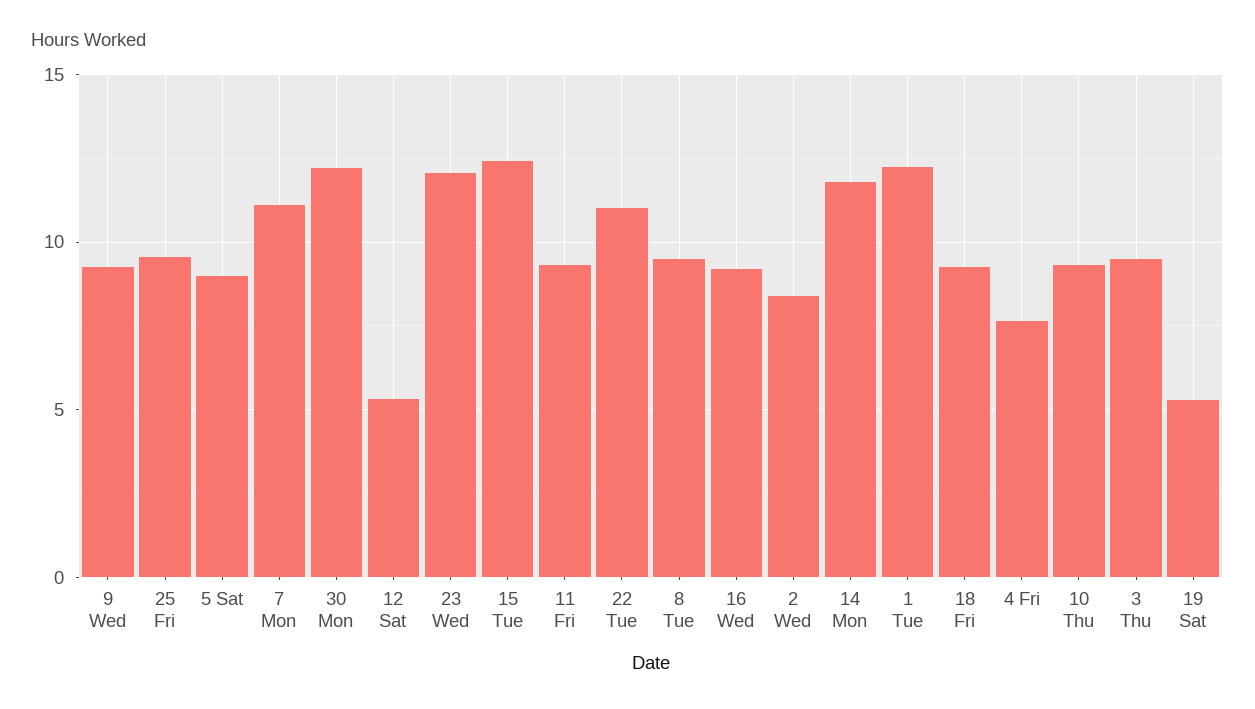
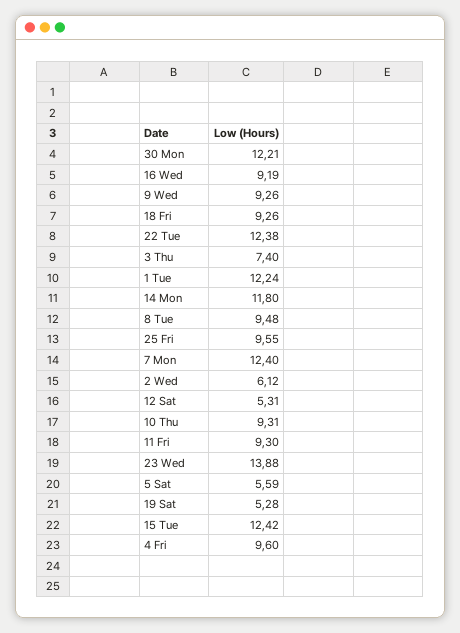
5 Sat: 9 -> 5.59
7 Mon: 11 -> 12.4
23 Wed: 12 -> 13.88
22 Tue: 11 -> 12.38
2 Wed: 8.5 -> 6.12
4 Fri: 7.5 -> 9.6
3 Thu: 9.5 -> 7.4

